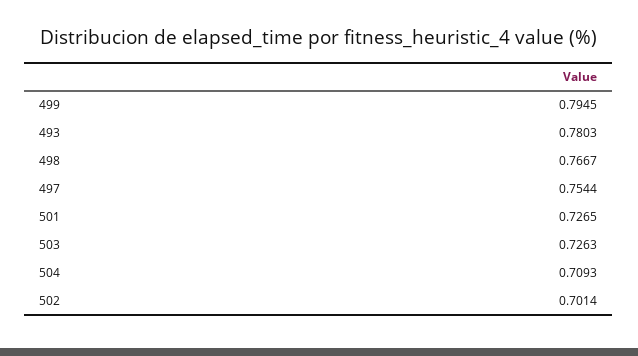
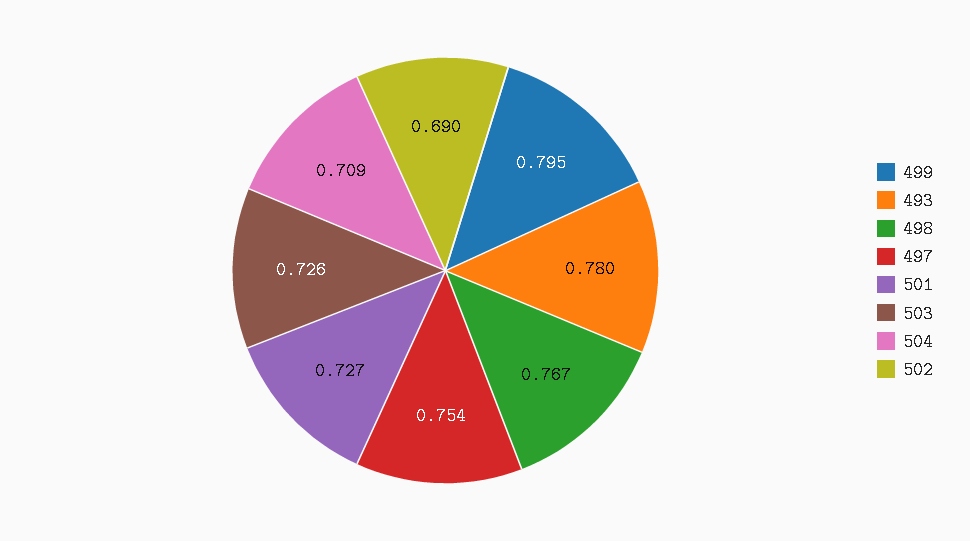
502: 0.7014 -> 0.69

